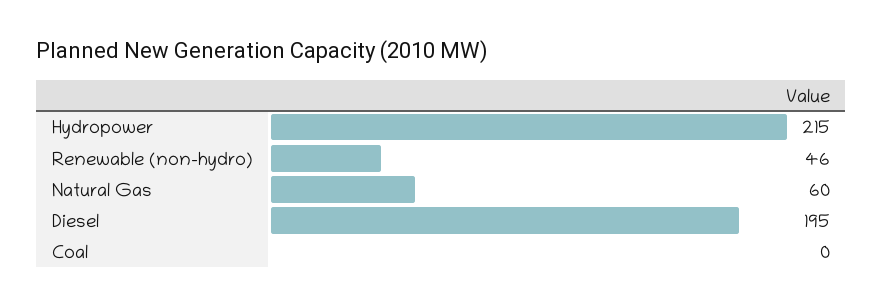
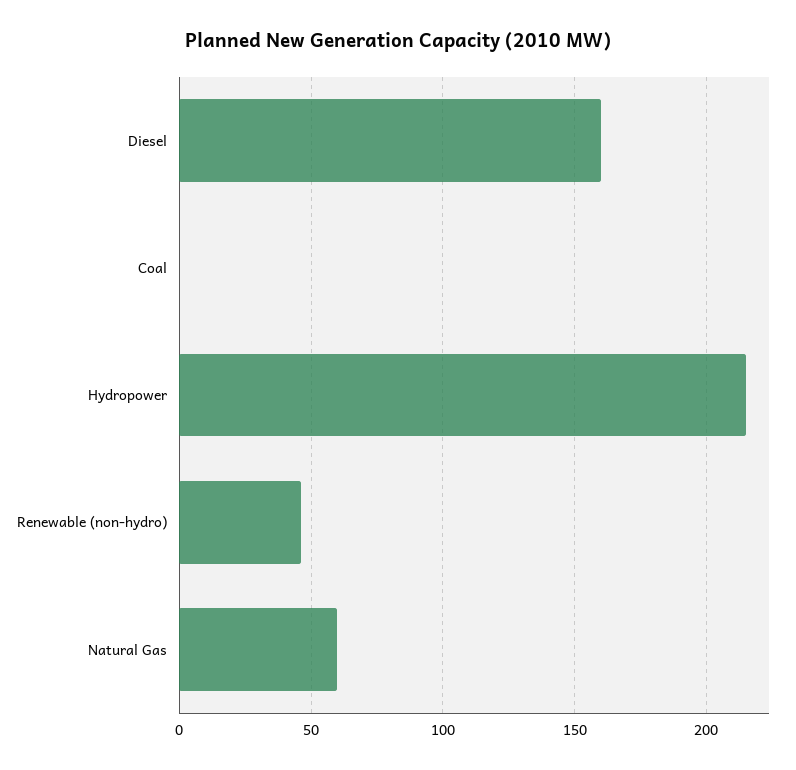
Diesel: 195 -> 160

